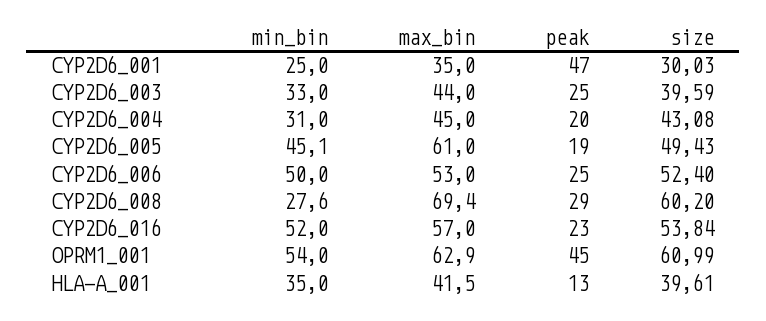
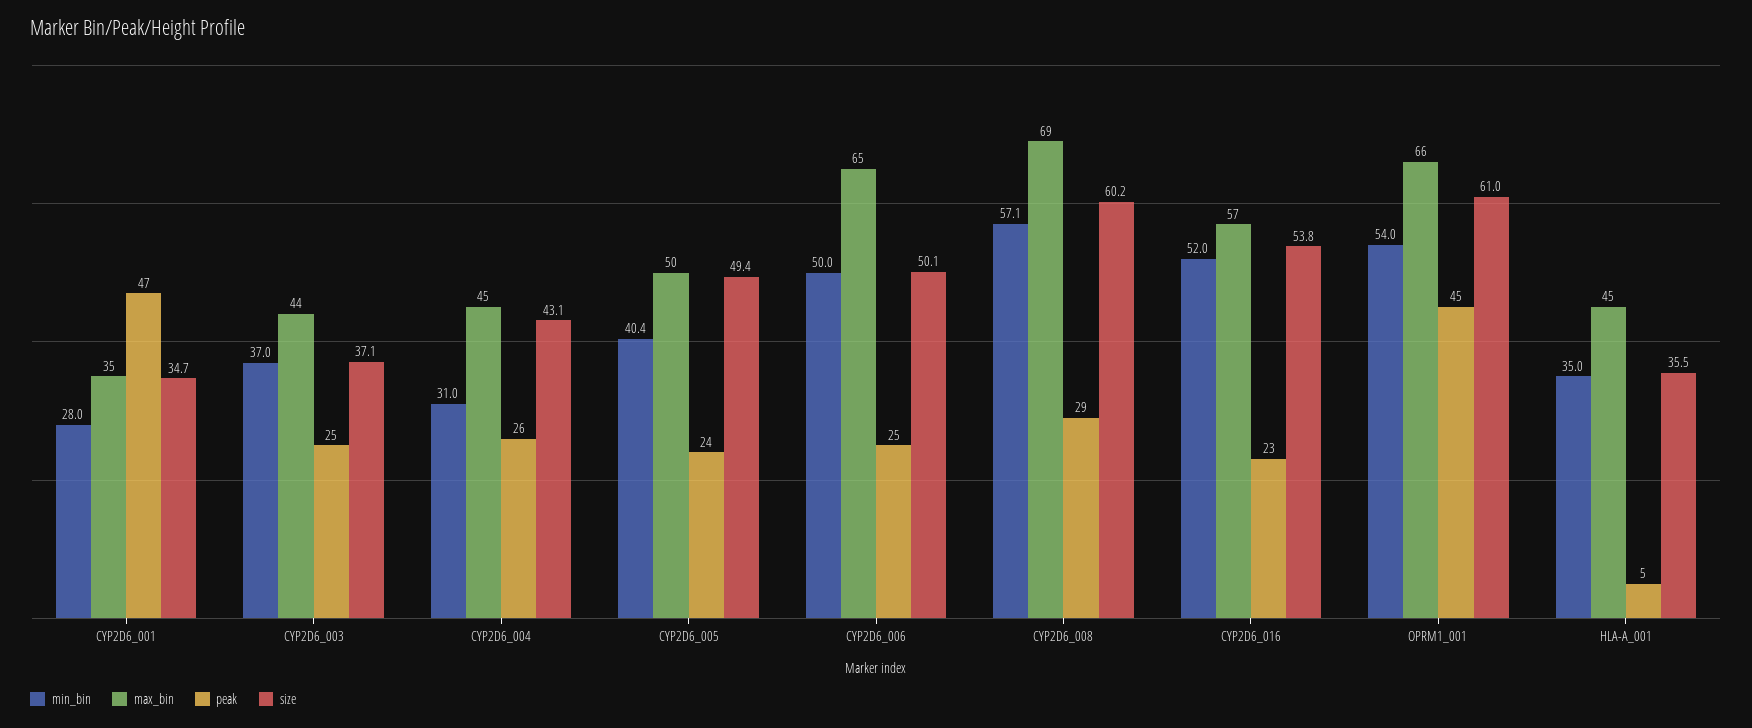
min_bin, CYP2D6_001: 25 -> 28
size, CYP2D6_001: 30.03 -> 34.7
min_bin, CYP2D6_003: 33 -> 37
size, CYP2D6_003: 39.59 -> 37.1
peak, CYP2D6_004: 20 -> 26
min_bin, CYP2D6_005: 45.1 -> 40.4
max_bin, CYP2D6_005: 61 -> 50
peak, CYP2D6_005: 19 -> 24
max_bin, CYP2D6_006: 53 -> 65
size, CYP2D6_006: 52.4 -> 50.1
min_bin, CYP2D6_008: 27.6 -> 57.1
max_bin, OPRM1_001: 62.9 -> 66
max_bin, HLA-A_001: 41.5 -> 45
peak, HLA-A_001: 13 -> 5
size, HLA-A_001: 39.61 -> 35.5

